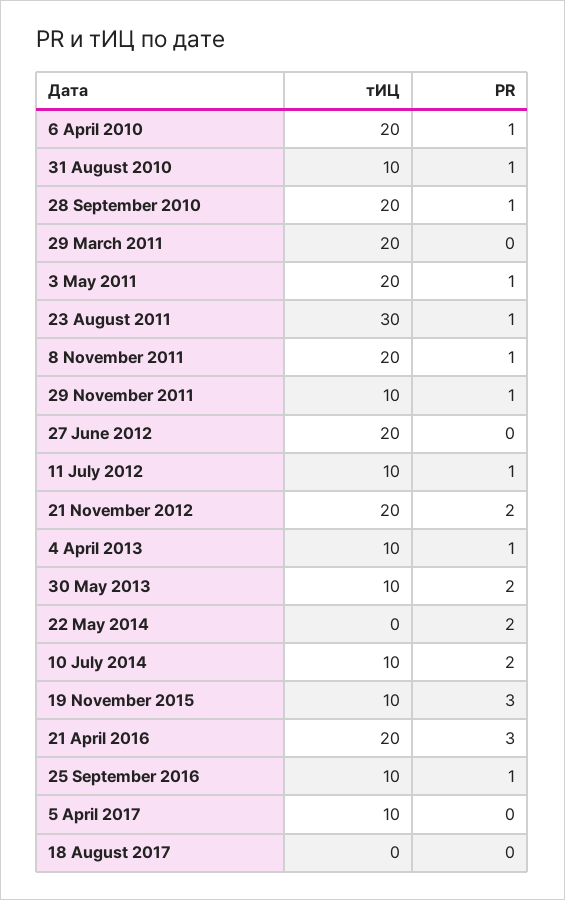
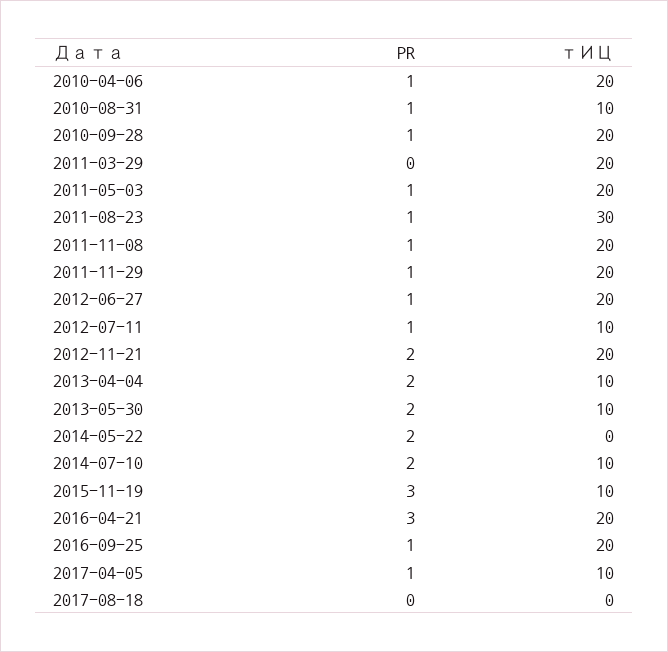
тИЦ, 29 November 2011: 10 -> 20
PR, 27 June 2012: 0 -> 1
PR, 4 April 2013: 1 -> 2
тИЦ, 25 September 2016: 10 -> 20
PR, 5 April 2017: 0 -> 1

